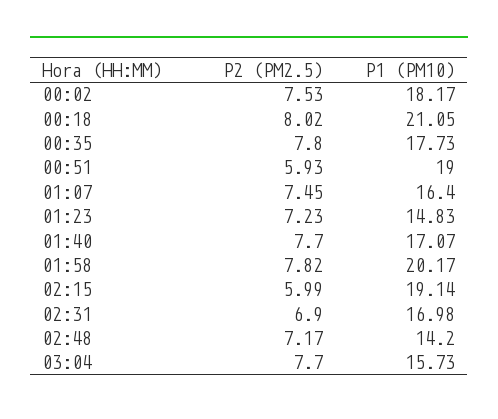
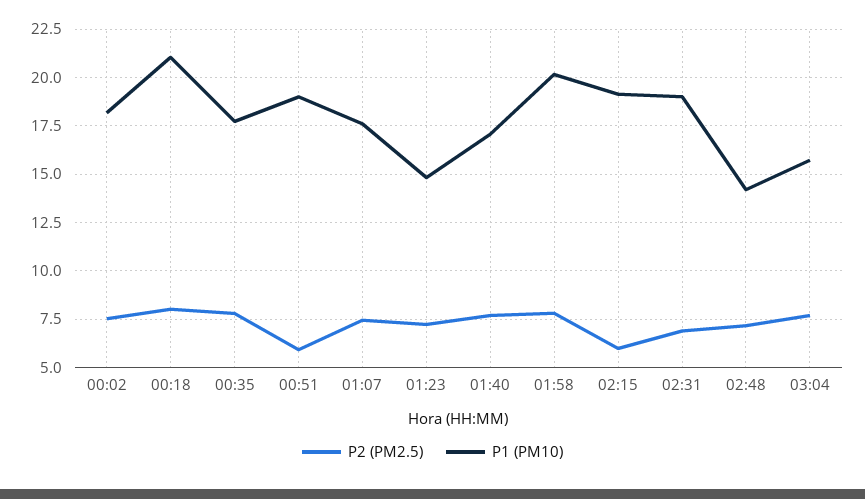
P1 (PM10), 01:07: 16.4 -> 17.5
P1 (PM10), 02:31: 16.98 -> 19

